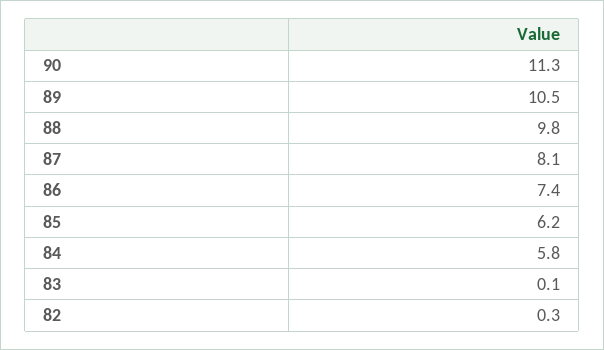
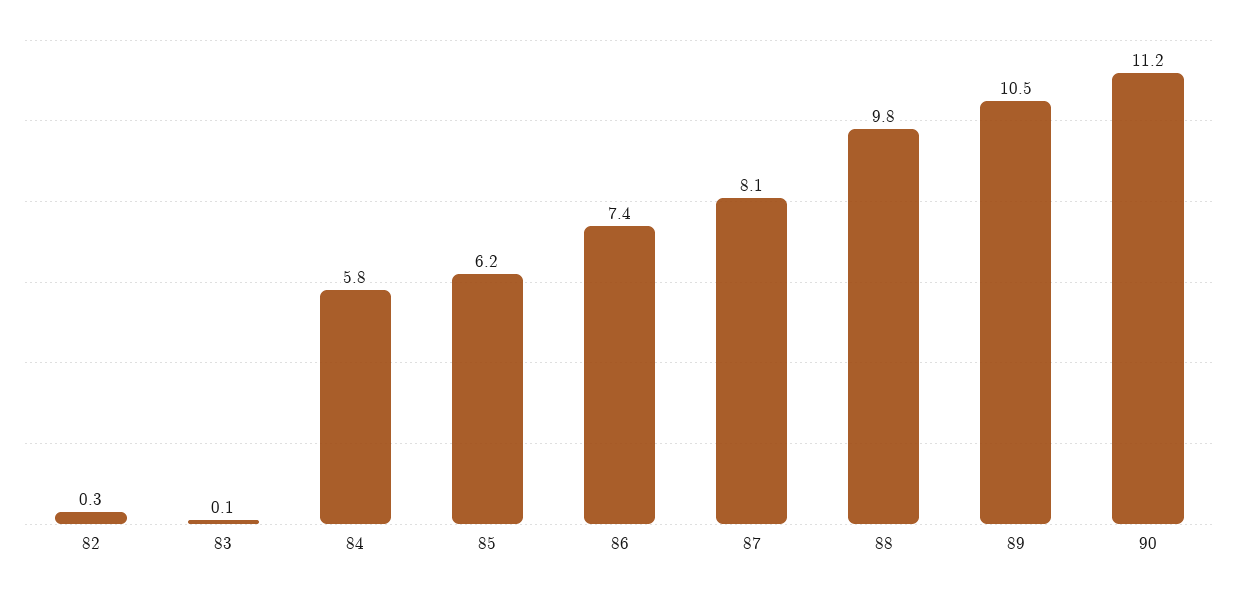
90: 11.3 -> 11.2

